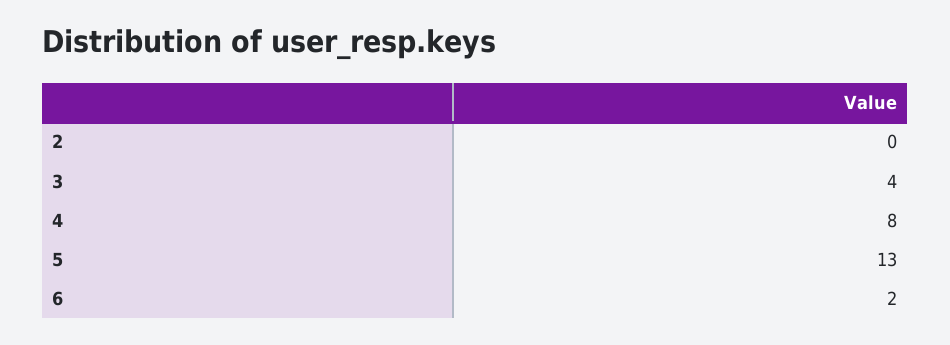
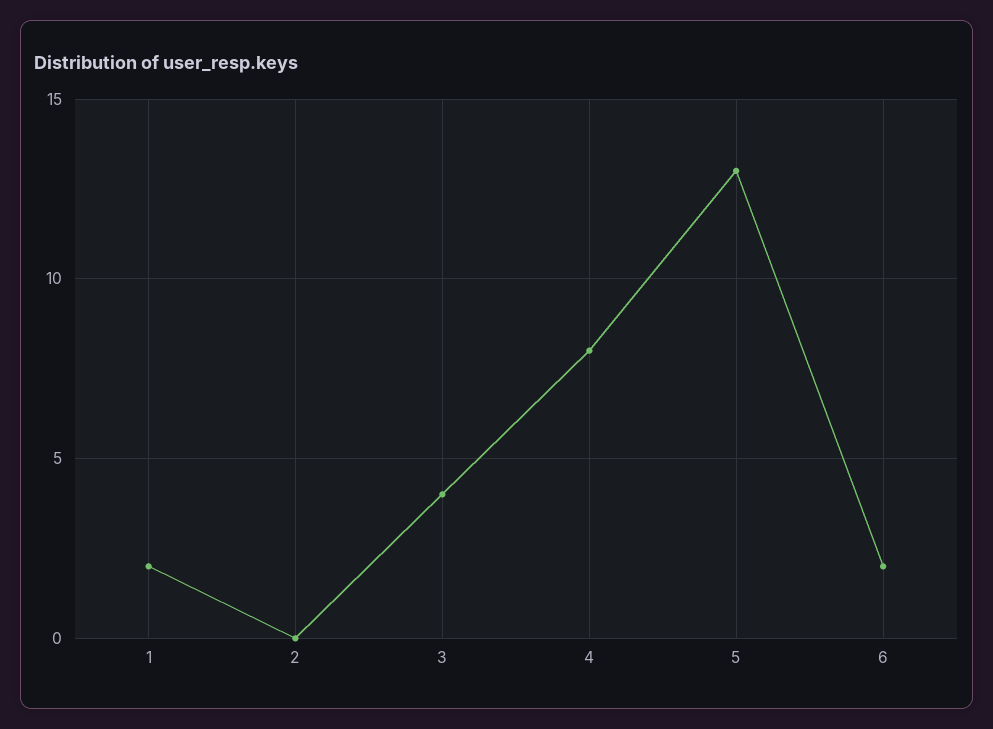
1: none -> 2

